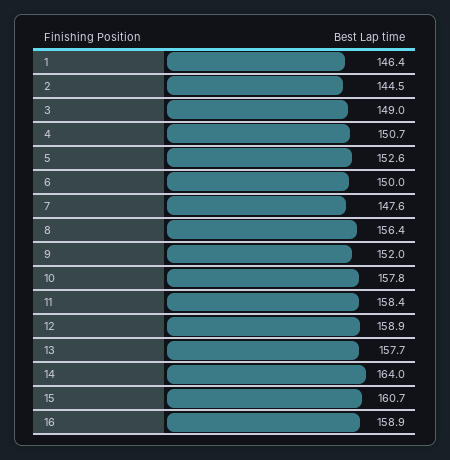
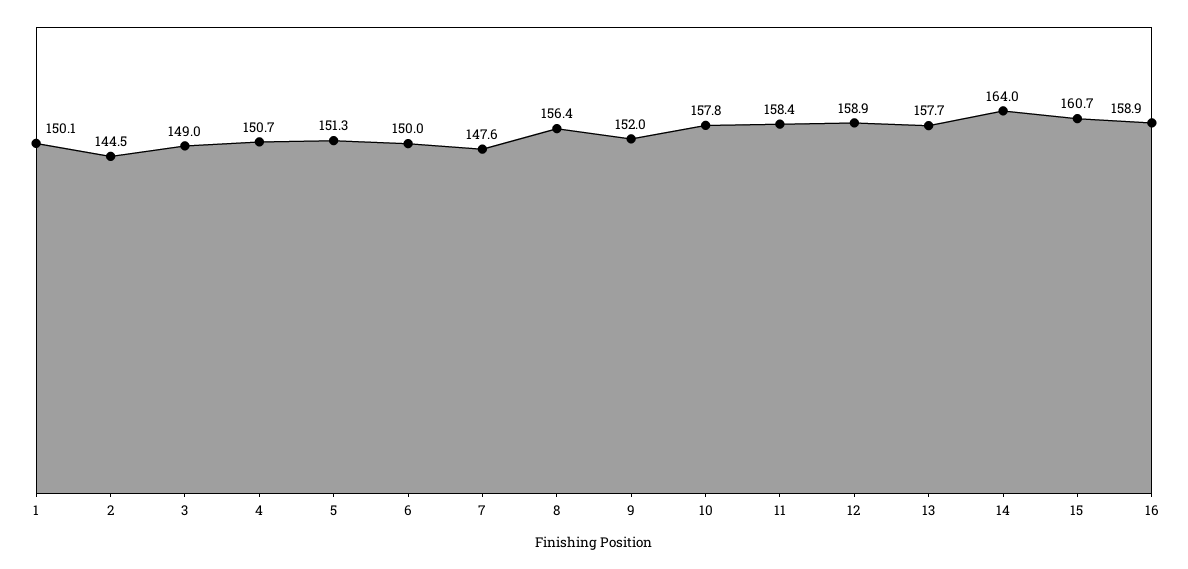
1: 146.4 -> 150.1
5: 152.6 -> 151.3

